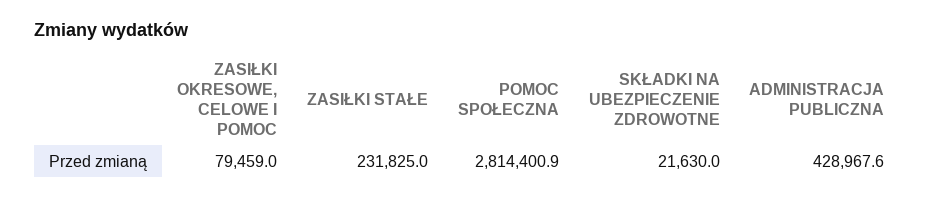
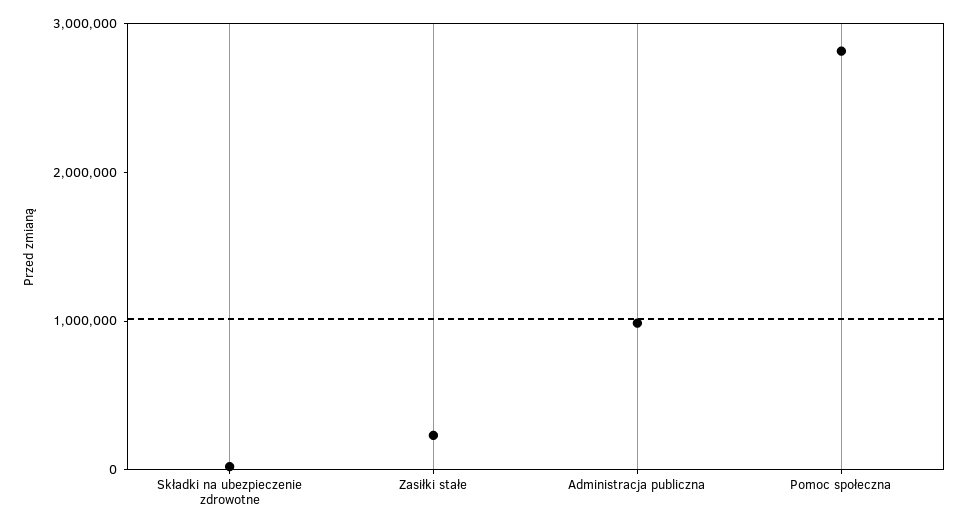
ZASIŁKI OKRESOWE, CELOWE I POMOC: 79459 -> none
ADMINISTRACJA PUBLICZNA: 428967.6 -> 1000000

